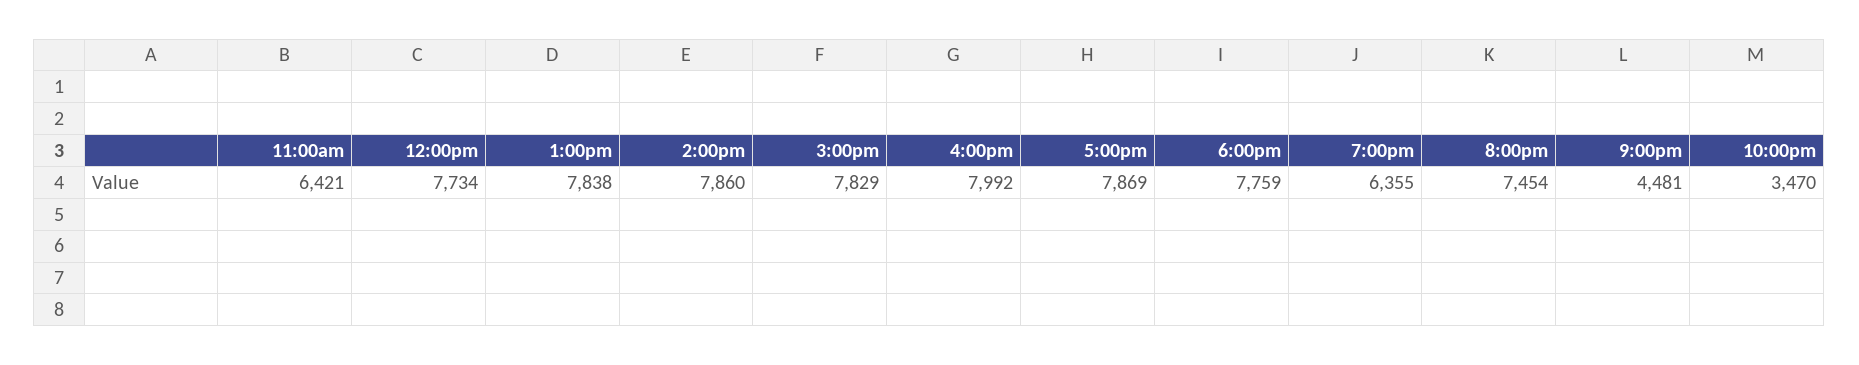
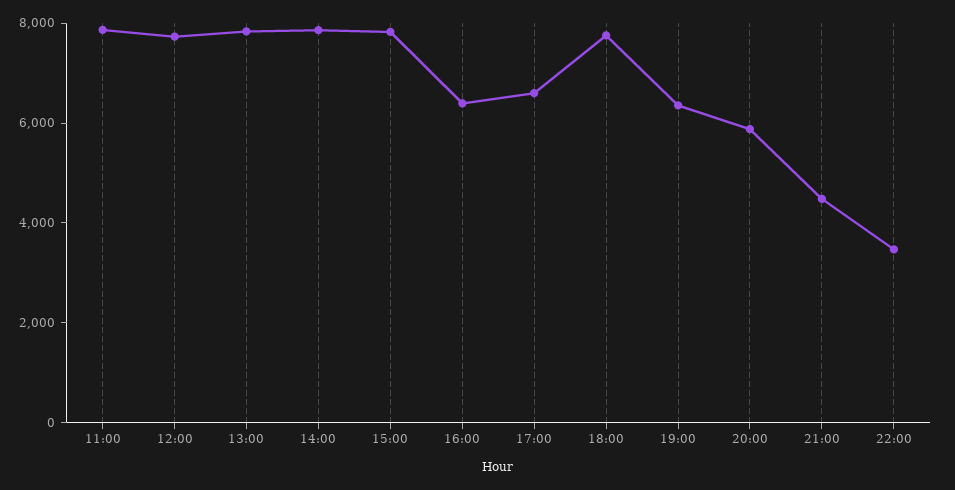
11:00am: 6421 -> 8000
4:00pm: 7992 -> 6500
5:00pm: 7869 -> 6500
8:00pm: 7454 -> 6000

